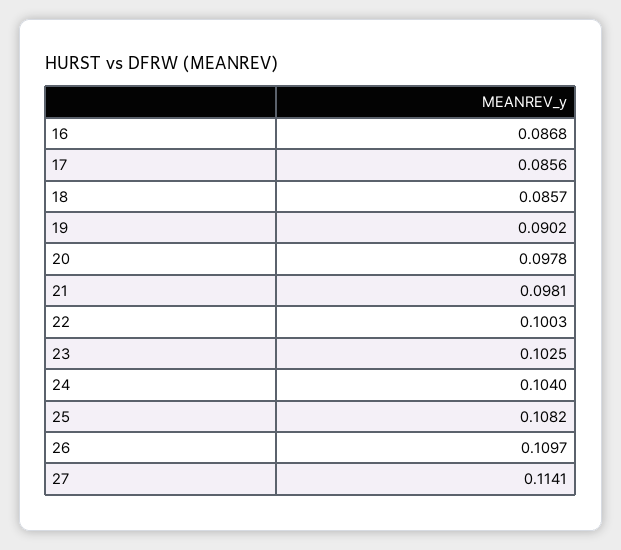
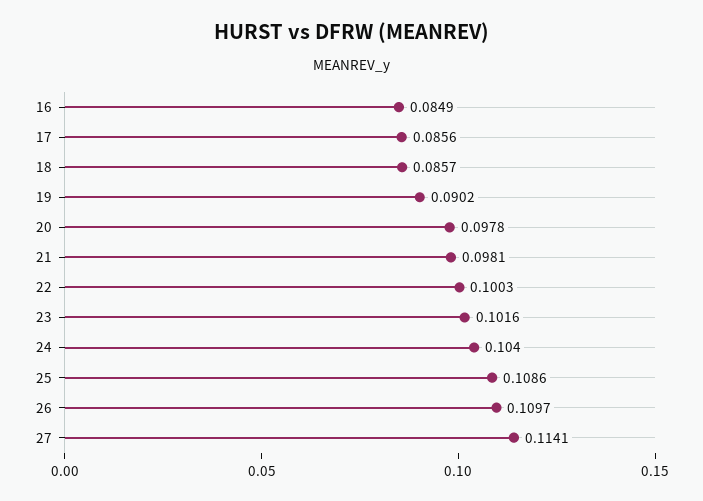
16: 0.0868 -> 0.0849
23: 0.1025 -> 0.1016
25: 0.1082 -> 0.1086

